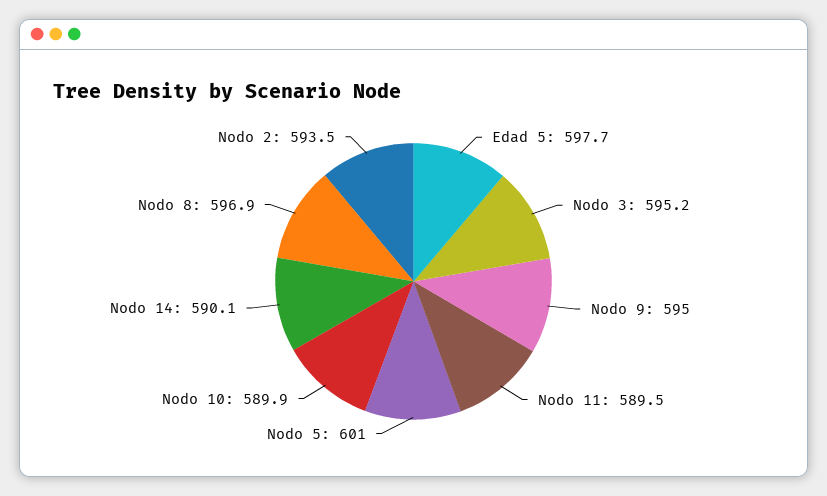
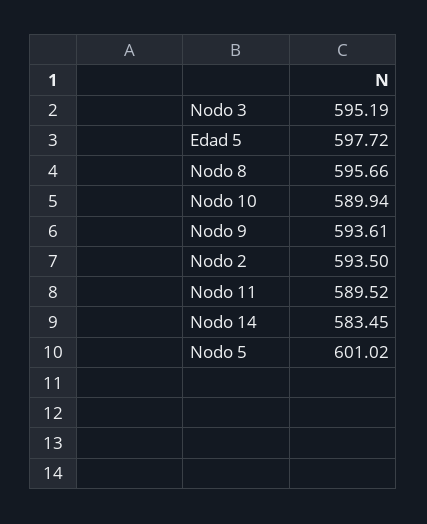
Nodo 9: 595 -> 593.61
Nodo 14: 590.1 -> 583.45
Nodo 8: 596.9 -> 595.66

